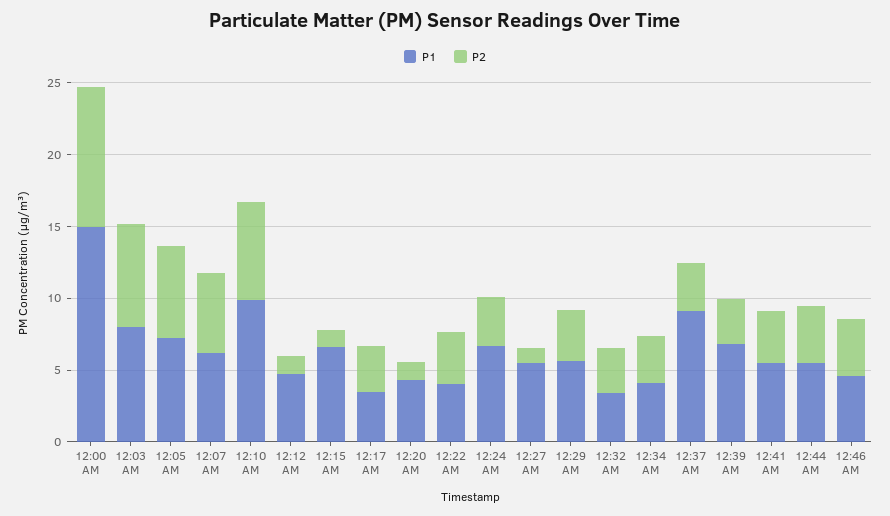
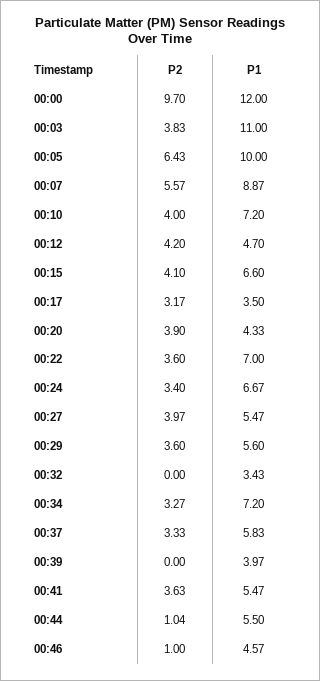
P1, 12:00 AM: 15 -> 12
P1, 12:03 AM: 8 -> 11
P2, 12:03 AM: 7 -> 3.83
P1, 12:05 AM: 7 -> 10
P1, 12:07 AM: 6 -> 8.87
P1, 12:10 AM: 10 -> 7.2
P2, 12:10 AM: 7 -> 4
P2, 12:12 AM: 1 -> 4.2
P2, 12:15 AM: 1 -> 4.1
P2, 12:20 AM: 1 -> 3.9
P1, 12:22 AM: 4 -> 7
P2, 12:27 AM: 1 -> 3.97
P2, 12:32 AM: 3 -> 0
P1, 12:34 AM: 4 -> 7.2
P1, 12:37 AM: 9 -> 5.83
P1, 12:39 AM: 7 -> 3.97
P2, 12:39 AM: 3 -> 0
P2, 12:44 AM: 4 -> 1.04
P2, 12:46 AM: 4 -> 1

